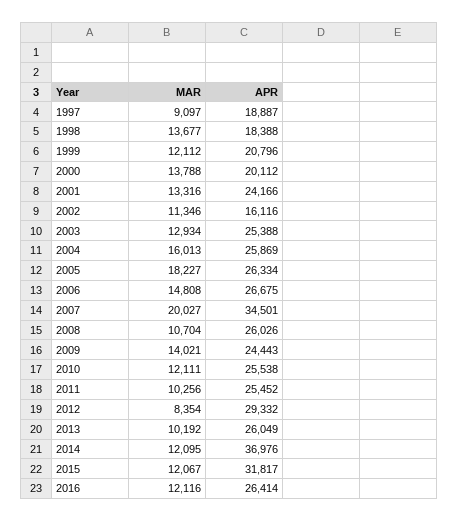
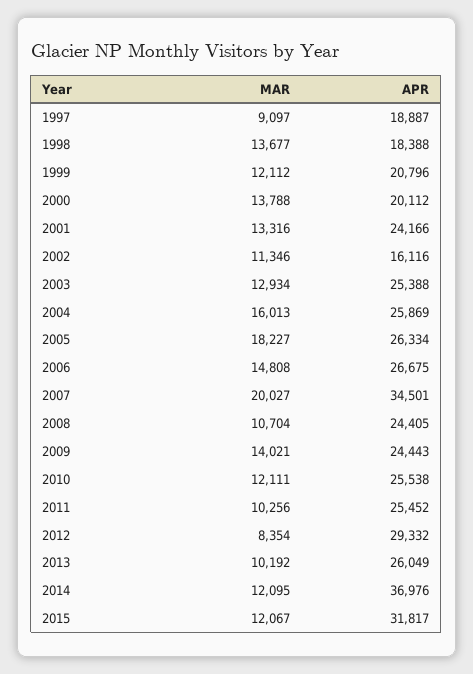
APR, 2008: 26026 -> 24405
MAR, 2016: 12116 -> none
APR, 2016: 26414 -> none

